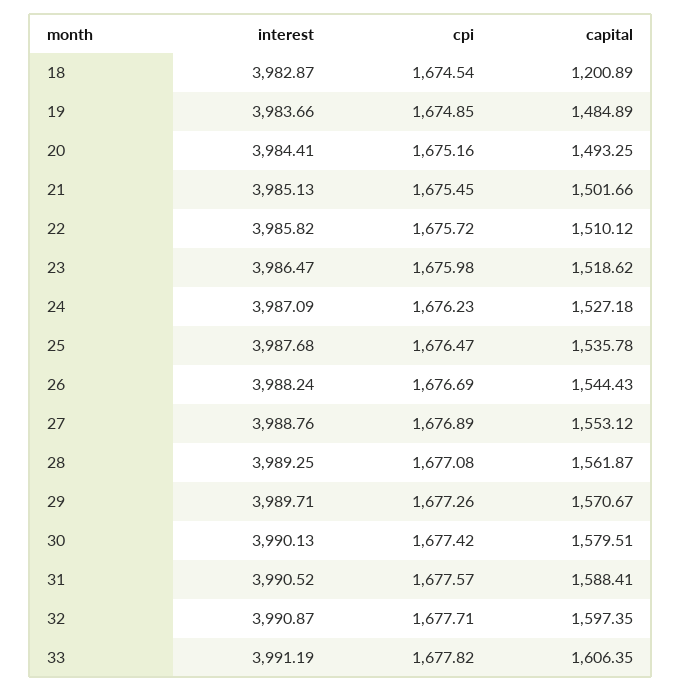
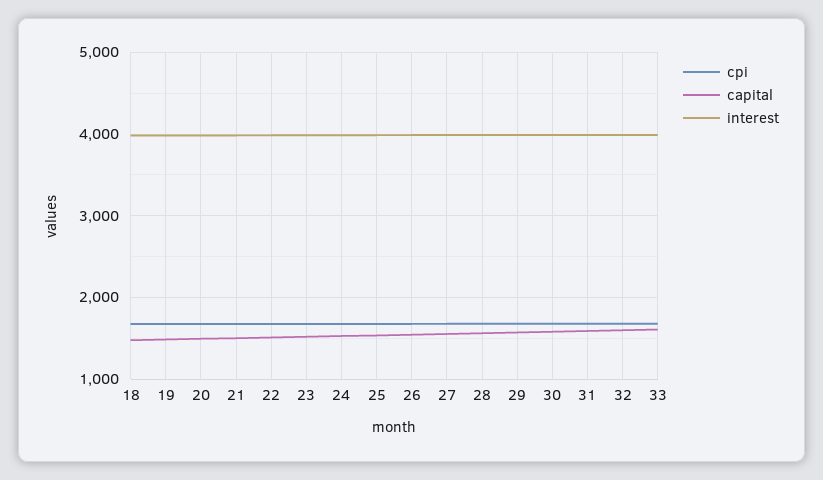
capital, 18: 1200.89 -> 1500

